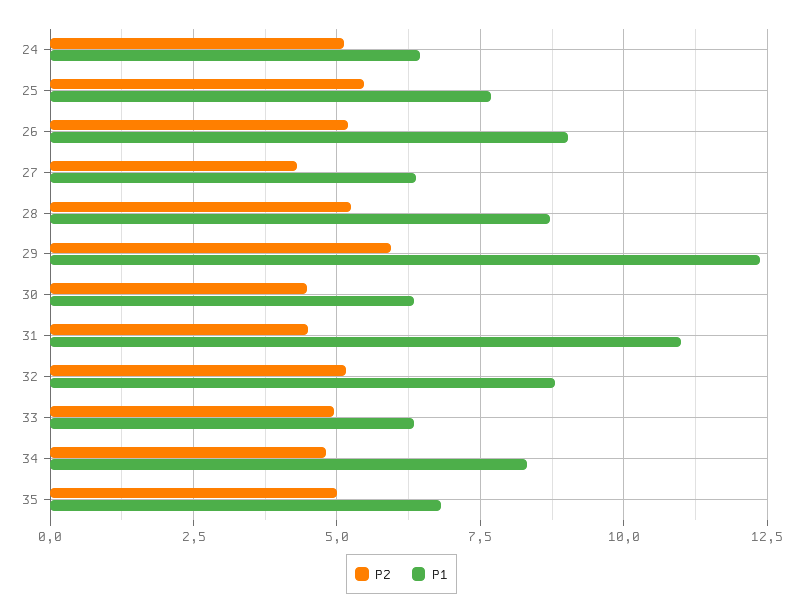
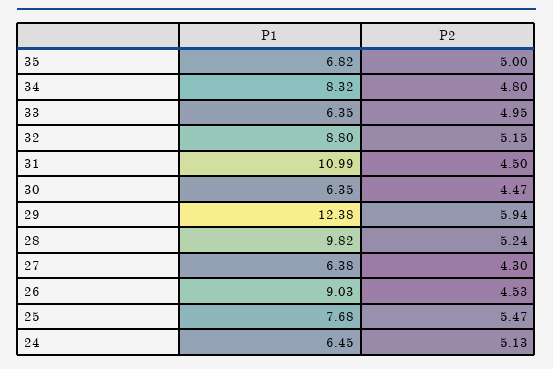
P2, 26: 5.25 -> 4.53
P1, 28: 8.75 -> 9.82

